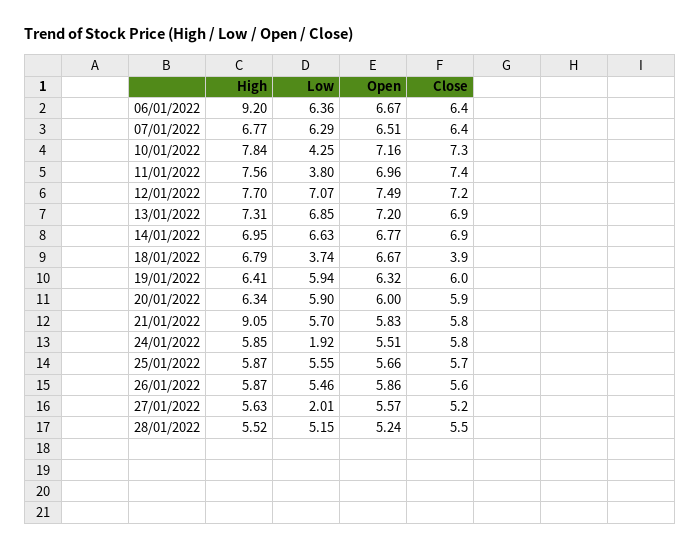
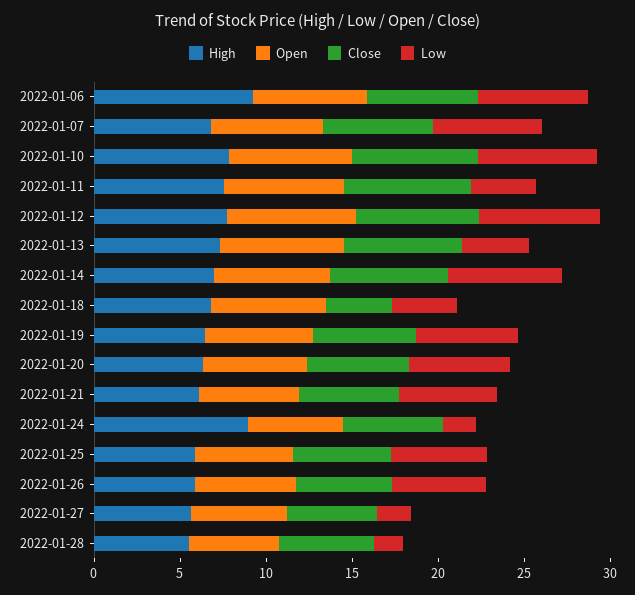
Low, 10/01/2022: 4.25 -> 7
Low, 13/01/2022: 6.85 -> 4
High, 21/01/2022: 9.05 -> 6
High, 24/01/2022: 5.85 -> 9
Low, 28/01/2022: 5.15 -> 2

